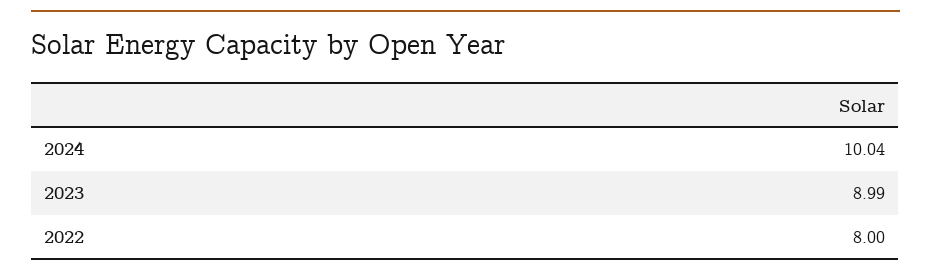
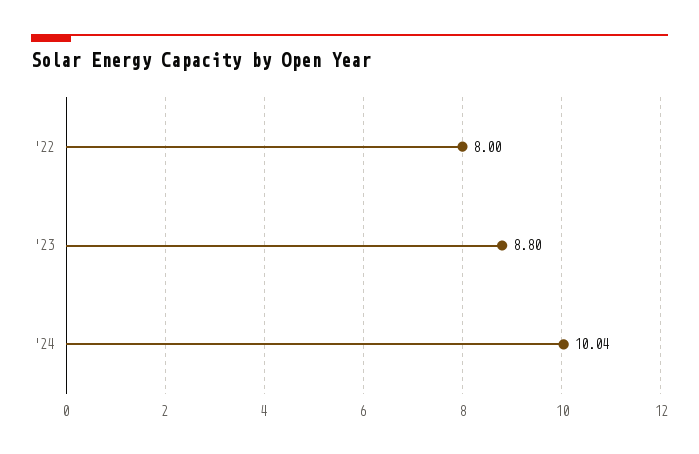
2023: 8.99 -> 8.8

